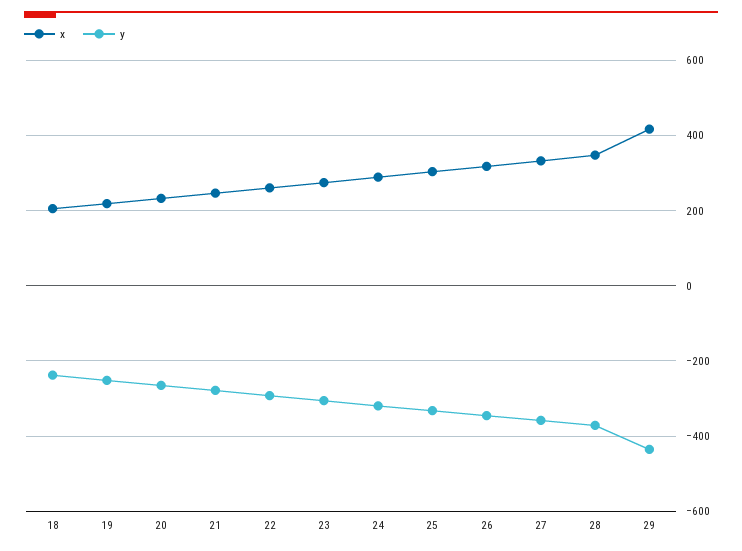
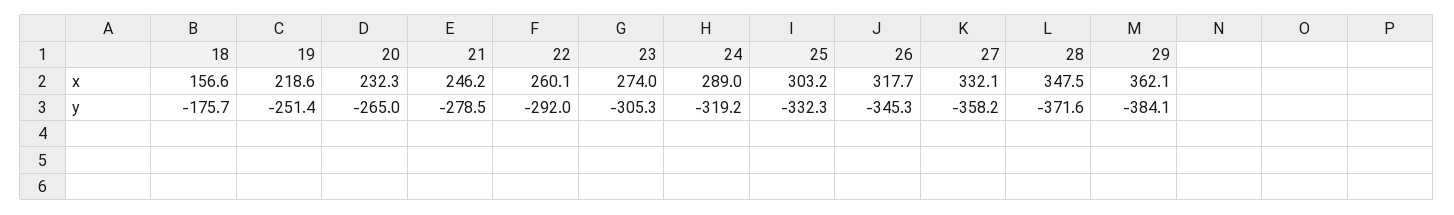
x, 18: 200 -> 156.6
y, 18: -240 -> -175.7
x, 29: 420 -> 362.1
y, 29: -440 -> -384.1

